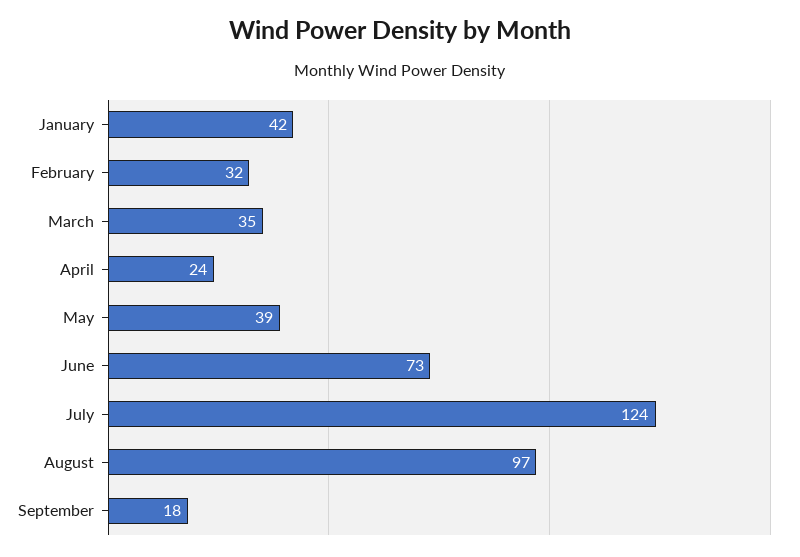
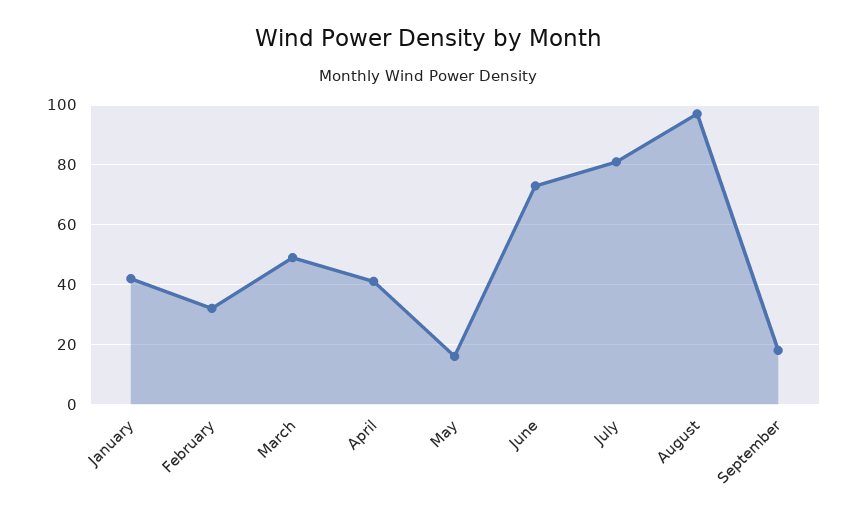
March: 35 -> 50
April: 24 -> 40
May: 39 -> 15
July: 124 -> 80

